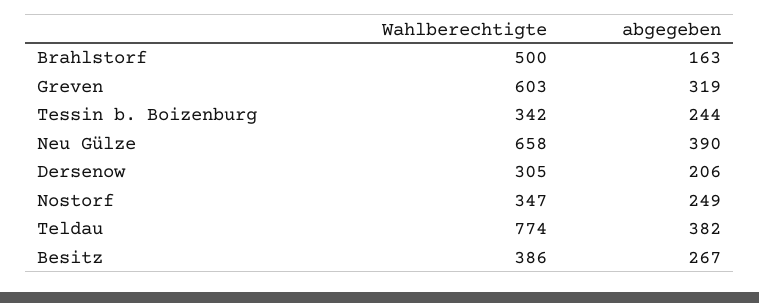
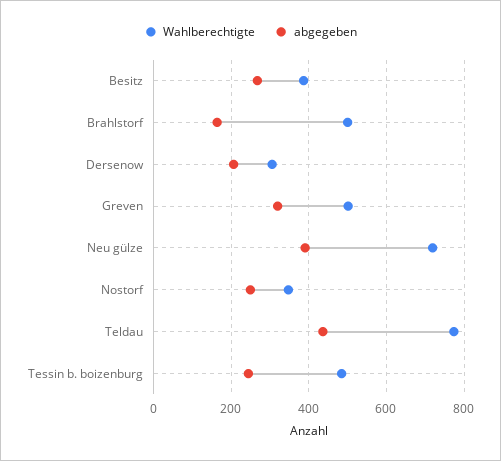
Wahlberechtigte, Greven: 603 -> 500
Wahlberechtigte, Tessin b. Boizenburg: 342 -> 480
Wahlberechtigte, Neu Gülze: 658 -> 720
abgegeben, Teldau: 382 -> 440

